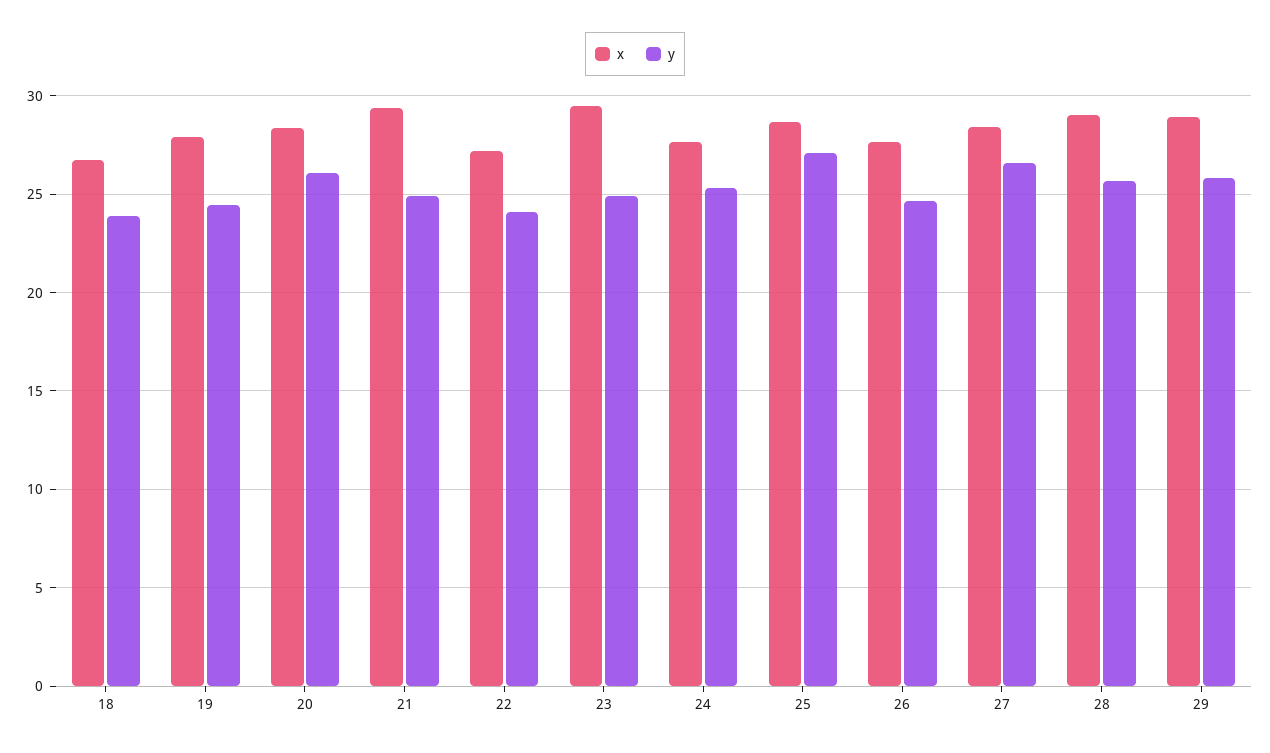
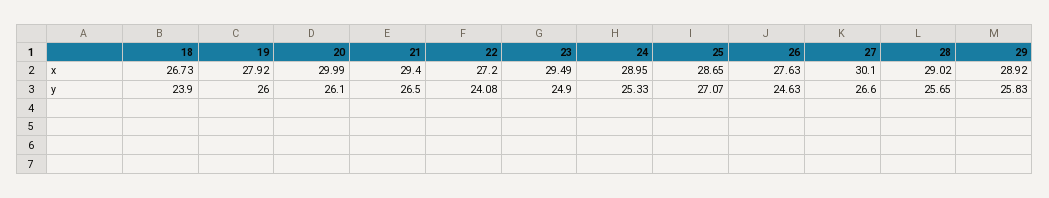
y, 19: 24.5 -> 26
x, 20: 28.5 -> 29.99
y, 21: 25 -> 26.5
x, 24: 27.5 -> 28.95
x, 27: 28.5 -> 30.1

